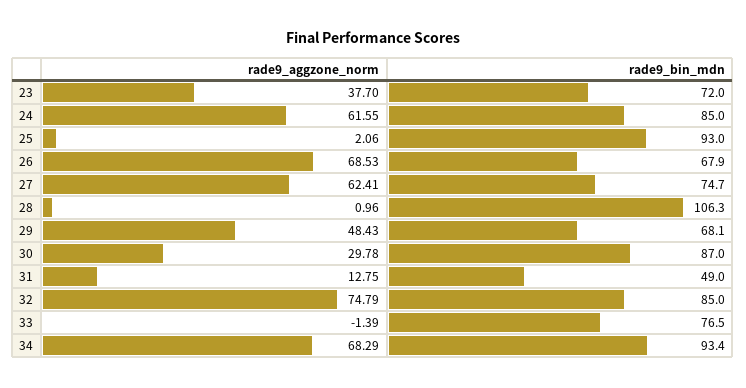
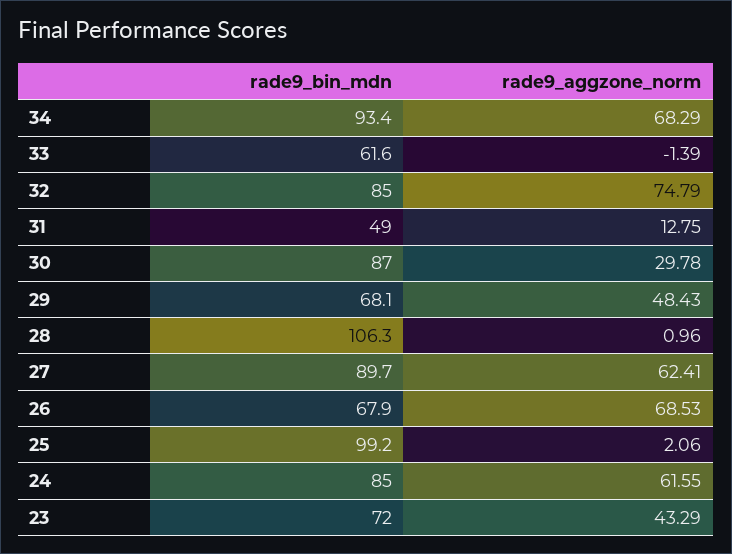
rade9_aggzone_norm, 23: 37.7 -> 43.29
rade9_bin_mdn, 25: 93 -> 99.2
rade9_bin_mdn, 27: 74.7 -> 89.7
rade9_bin_mdn, 33: 76.5 -> 61.6

